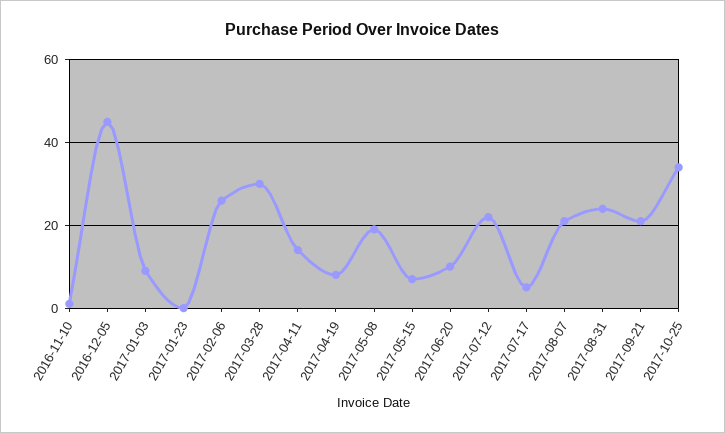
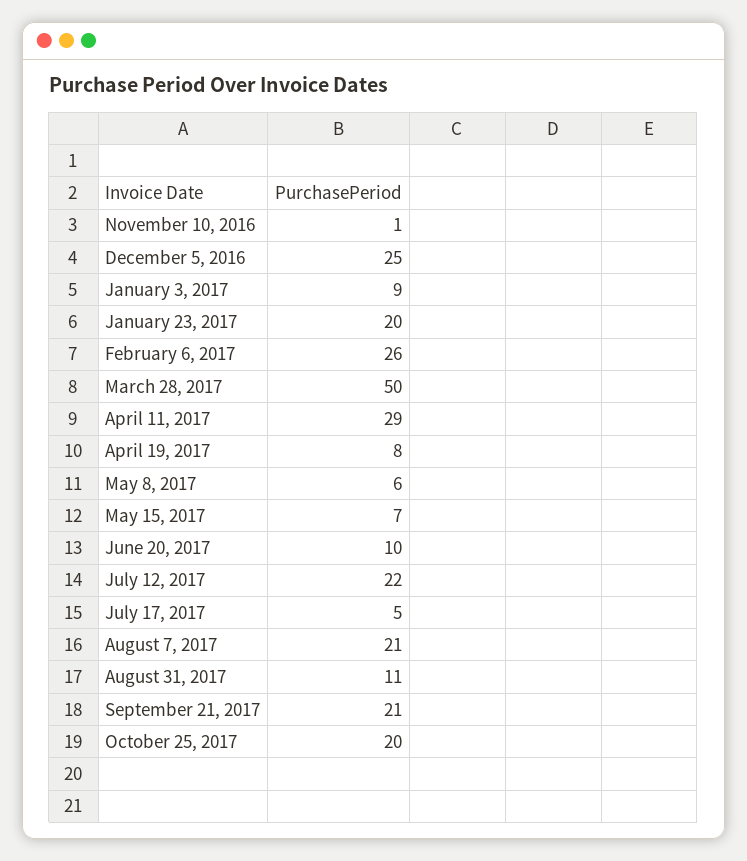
2016-12-05: 45 -> 25
2017-01-23: 0 -> 20
2017-03-28: 30 -> 50
2017-04-11: 15 -> 29
2017-05-08: 20 -> 6
2017-08-31: 25 -> 11
2017-10-25: 35 -> 20

